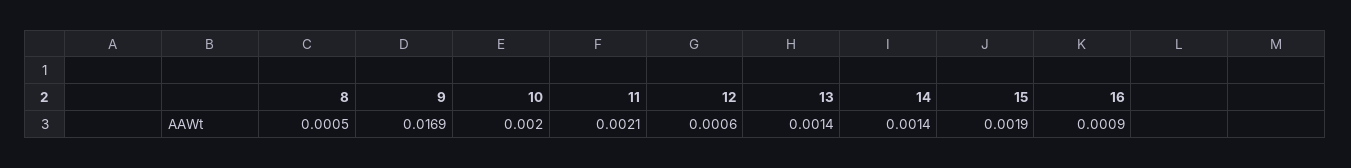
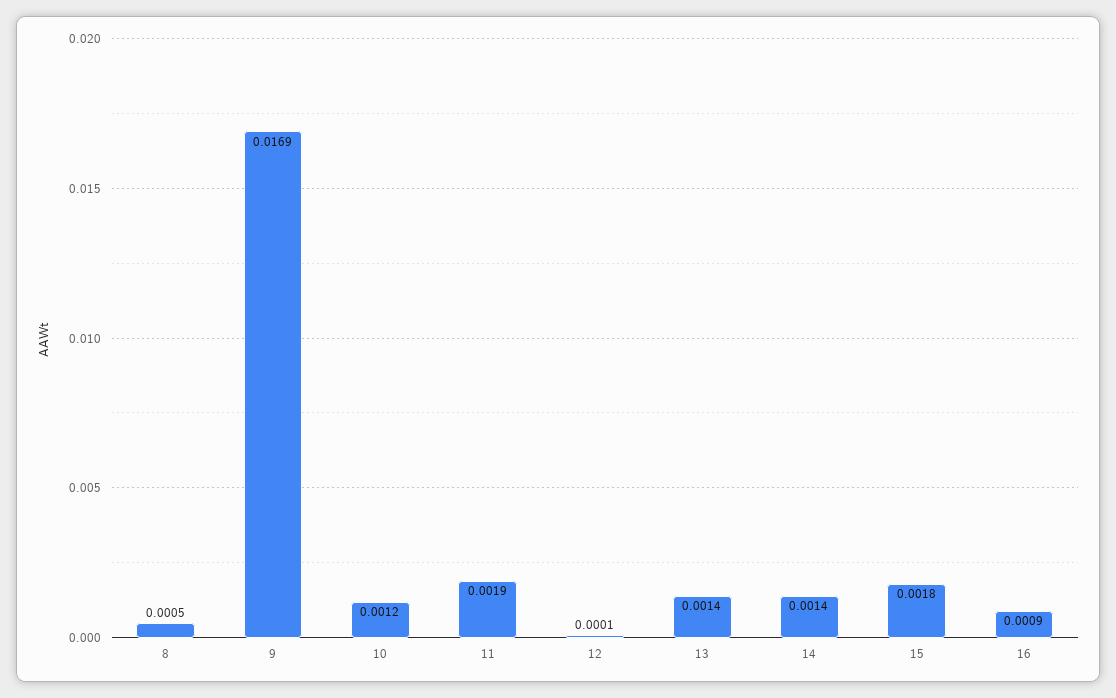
10: 0.002 -> 0.0012
11: 0.0021 -> 0.0019
12: 0.0006 -> 0.0001
15: 0.0019 -> 0.0018

